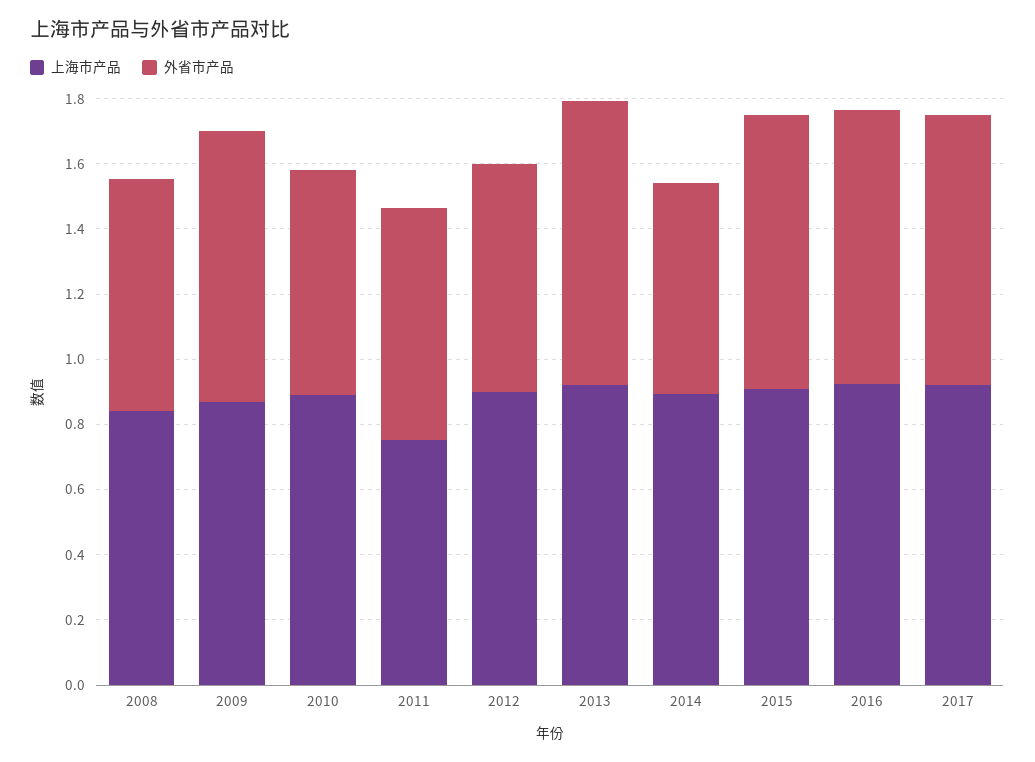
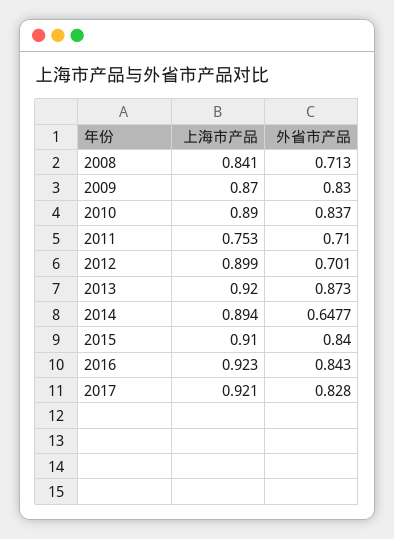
外省市产品, 2010: 0.7 -> 0.837

